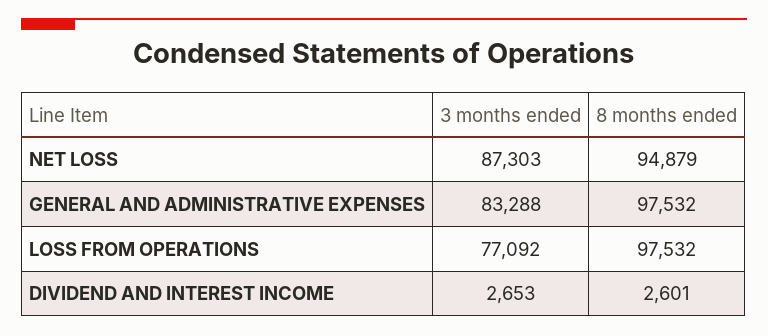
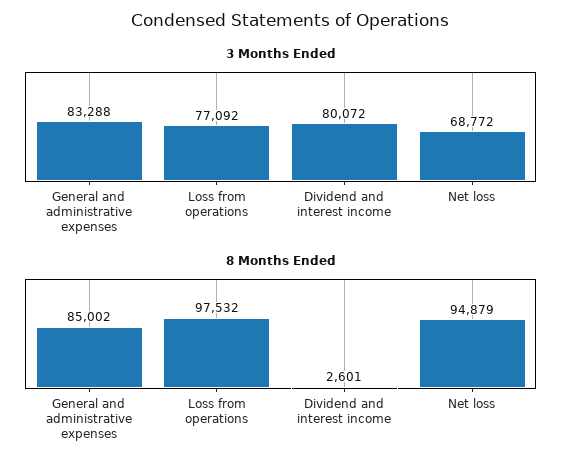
3 months ended, NET LOSS: 87303 -> 68772
8 months ended, GENERAL AND ADMINISTRATIVE EXPENSES: 97532 -> 85002
3 months ended, DIVIDEND AND INTEREST INCOME: 2653 -> 80072

